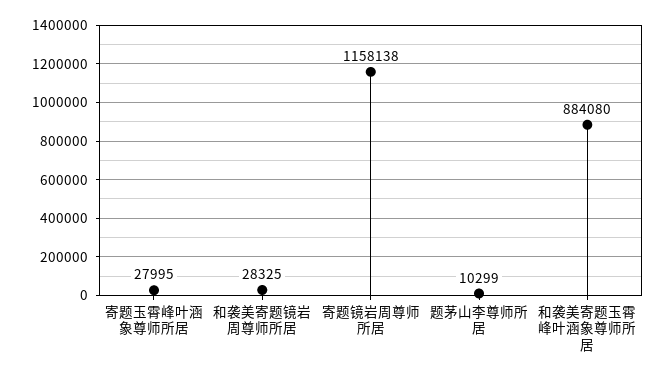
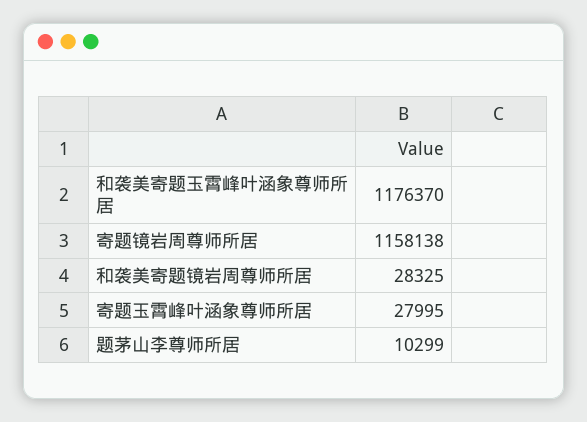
和袭美寄题玉霄峰叶涵象尊师所居: 884080 -> 1176370

